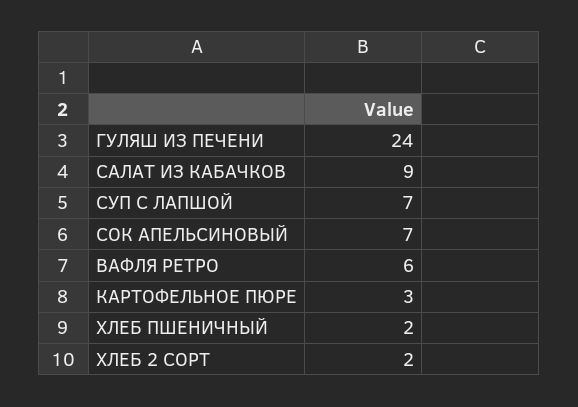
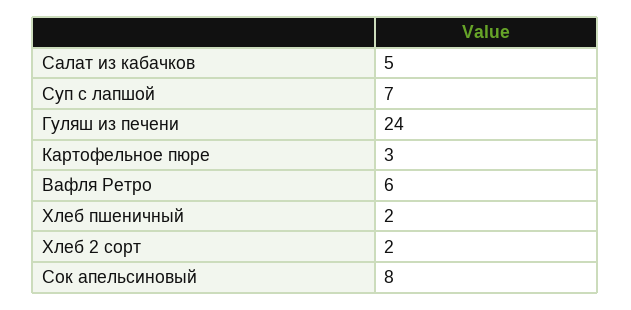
САЛАТ ИЗ КАБАЧКОВ: 9 -> 5
СОК АПЕЛЬСИНОВЫЙ: 7 -> 8

